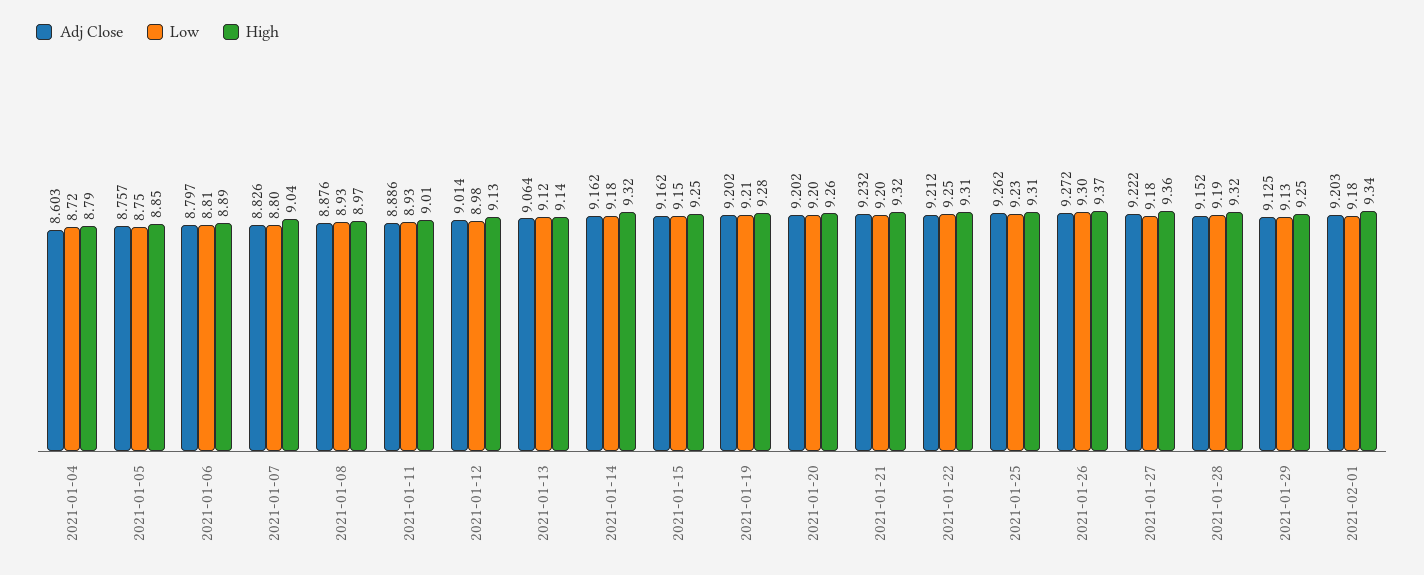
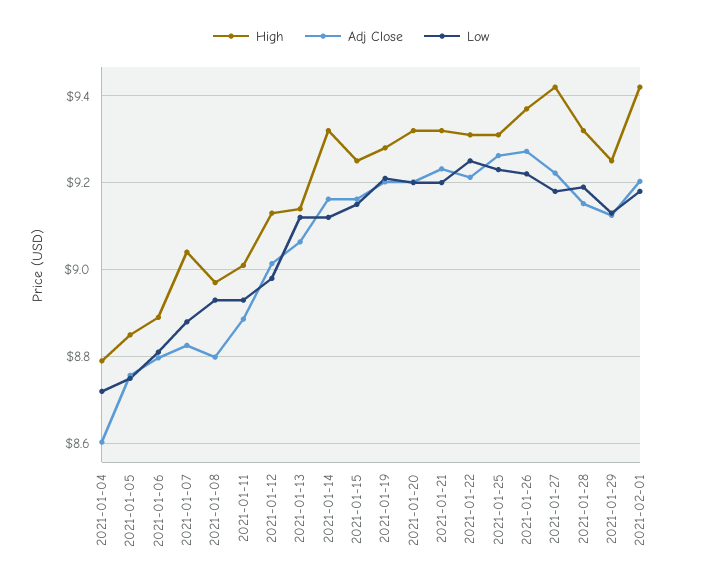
Low, 2021-01-07: 8.8 -> 8.88
Adj Close, 2021-01-08: 8.876 -> 8.8
Low, 2021-01-14: 9.18 -> 9.12
High, 2021-01-20: 9.26 -> 9.32
Low, 2021-01-26: 9.3 -> 9.22
High, 2021-01-27: 9.36 -> 9.42
High, 2021-02-01: 9.34 -> 9.42

